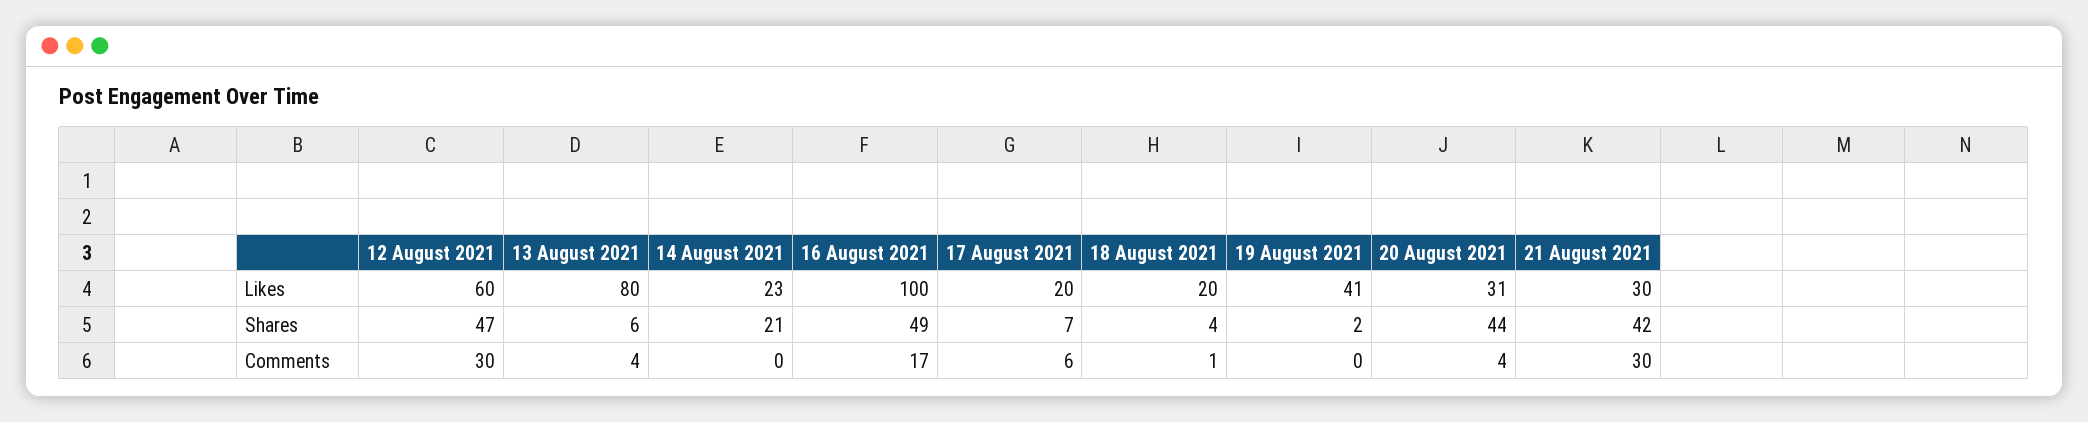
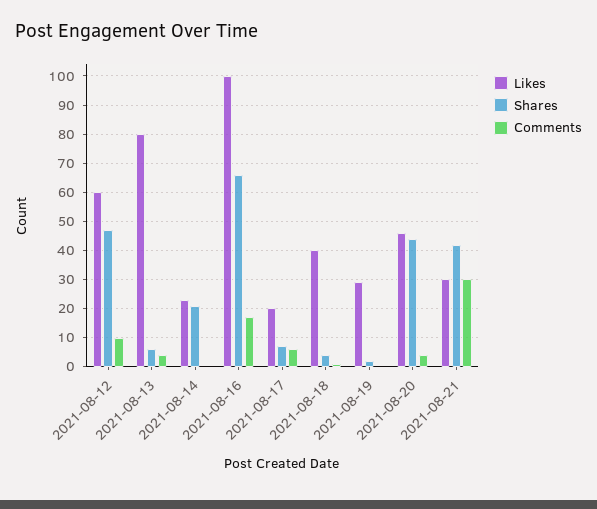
Likes, 18 August 2021: 20 -> 40
Likes, 19 August 2021: 41 -> 30
Likes, 20 August 2021: 31 -> 45
Shares, 16 August 2021: 49 -> 65
Comments, 12 August 2021: 30 -> 10

